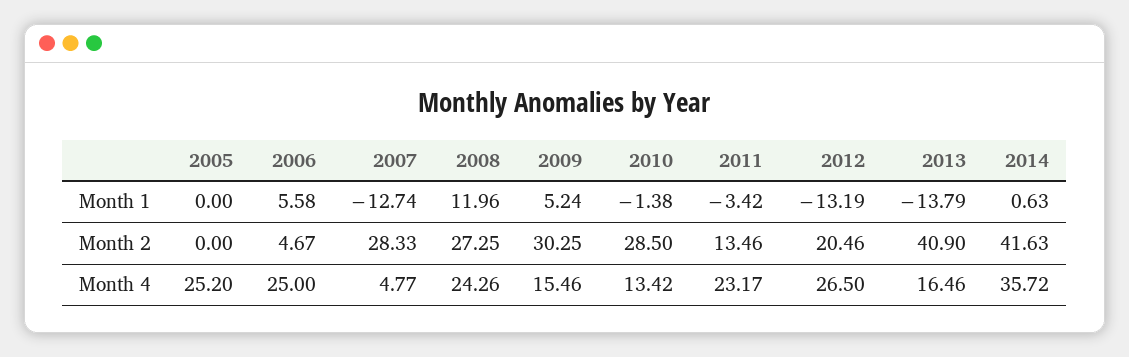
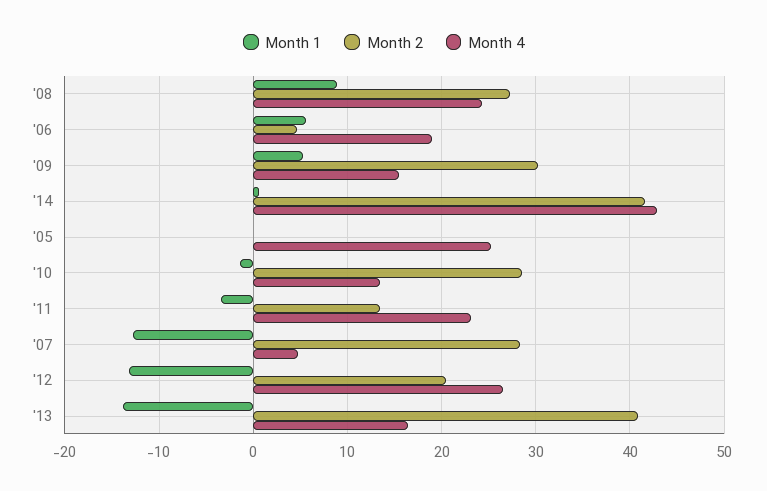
Month 1, 2008: 11.96 -> 9
Month 4, 2006: 25 -> 19
Month 4, 2014: 35.72 -> 43

